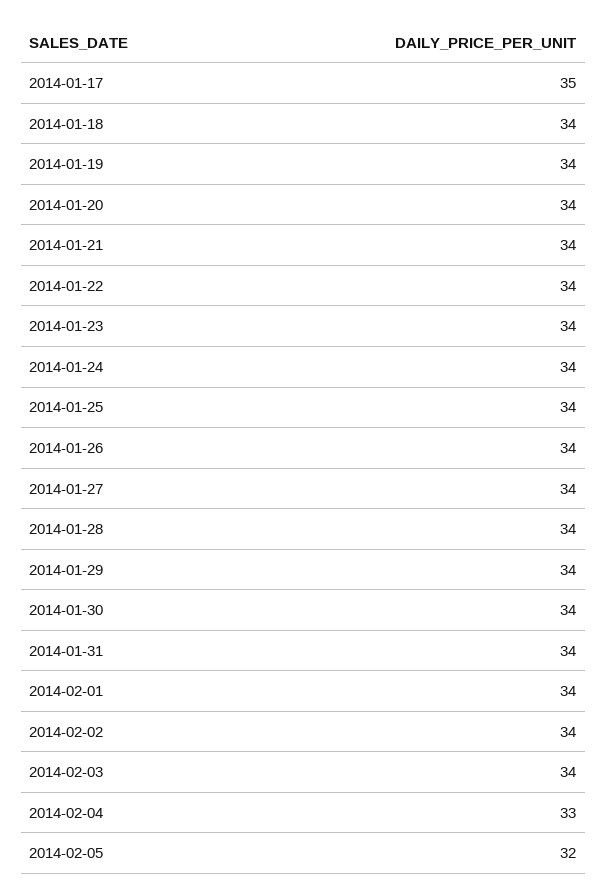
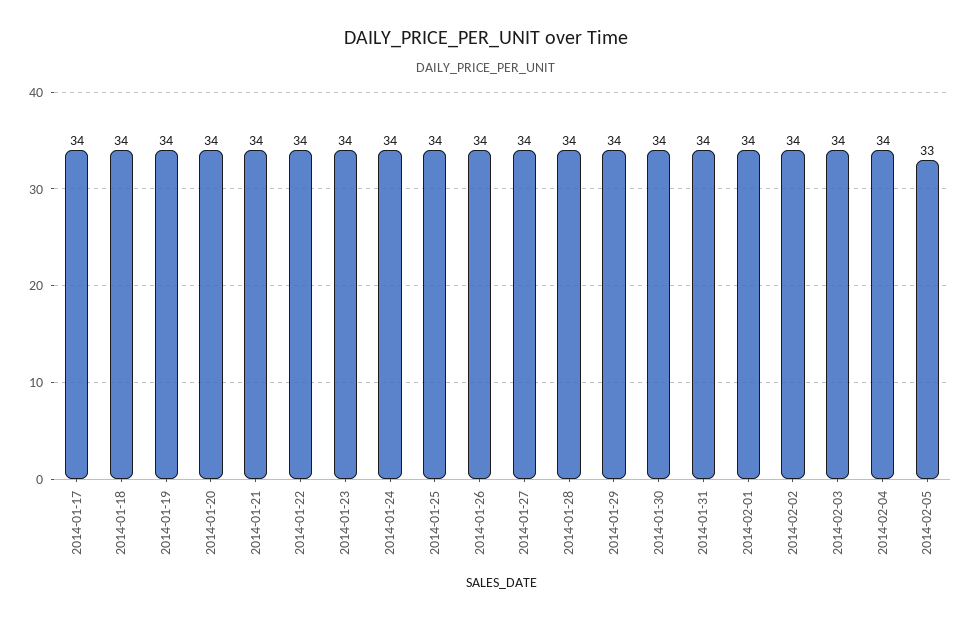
2014-01-17: 35 -> 34
2014-02-04: 33 -> 34
2014-02-05: 32 -> 33

